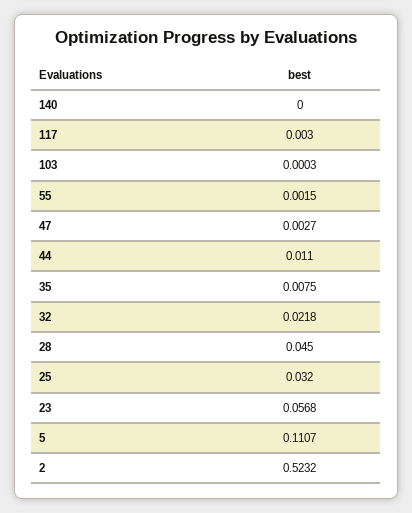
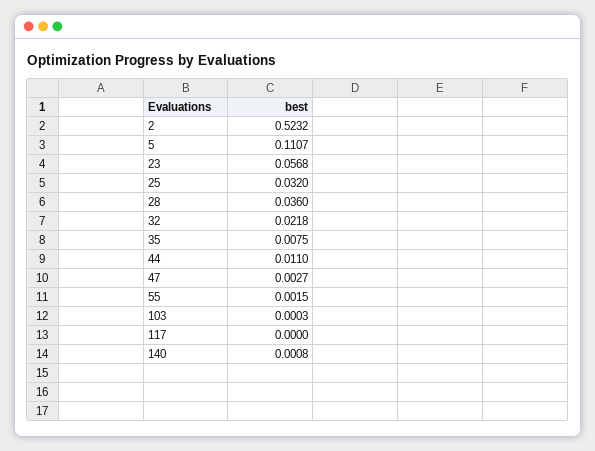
140: 0 -> 0.0008
117: 0.003 -> 0
28: 0.045 -> 0.036

